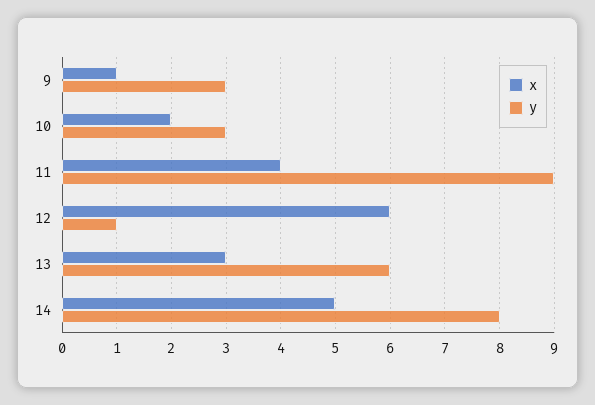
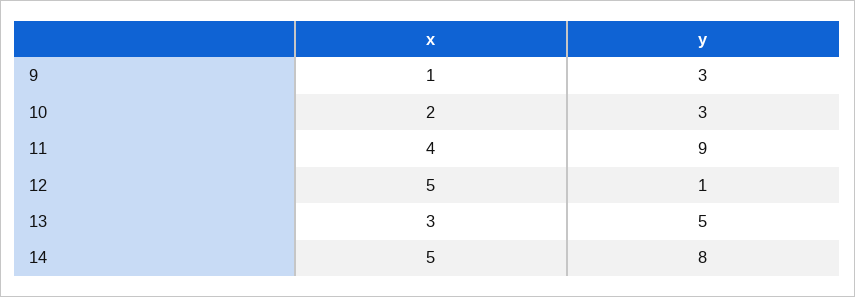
x, 12: 6 -> 5
y, 13: 6 -> 5

